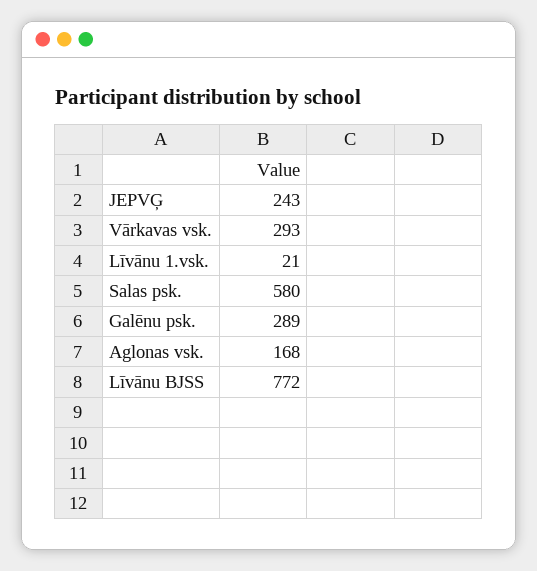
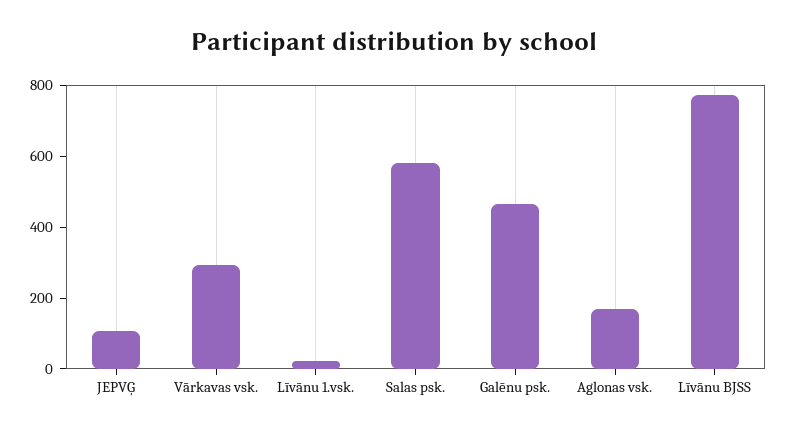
JEPVĢ: 243 -> 100
Galēnu psk.: 289 -> 450

